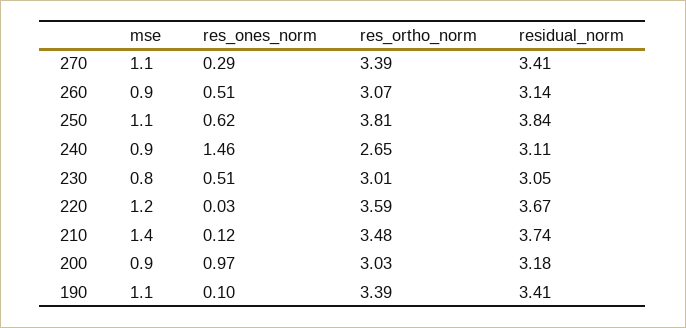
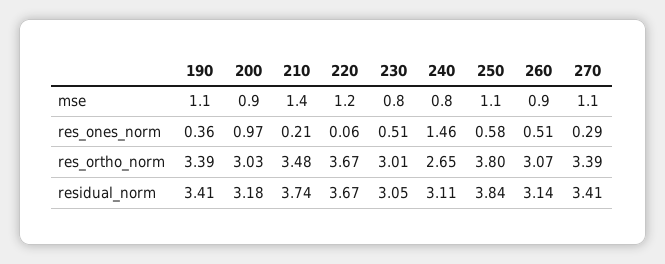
res_ones_norm, 250: 0.62 -> 0.58
res_ortho_norm, 250: 3.81 -> 3.8
mse, 240: 0.9 -> 0.8
res_ones_norm, 220: 0.03 -> 0.06
res_ortho_norm, 220: 3.59 -> 3.67
res_ones_norm, 210: 0.12 -> 0.21
res_ones_norm, 190: 0.1 -> 0.36

